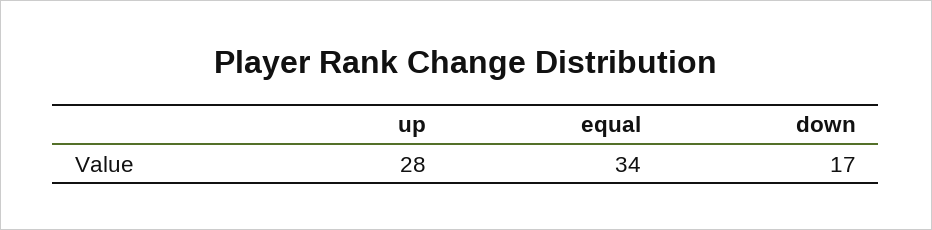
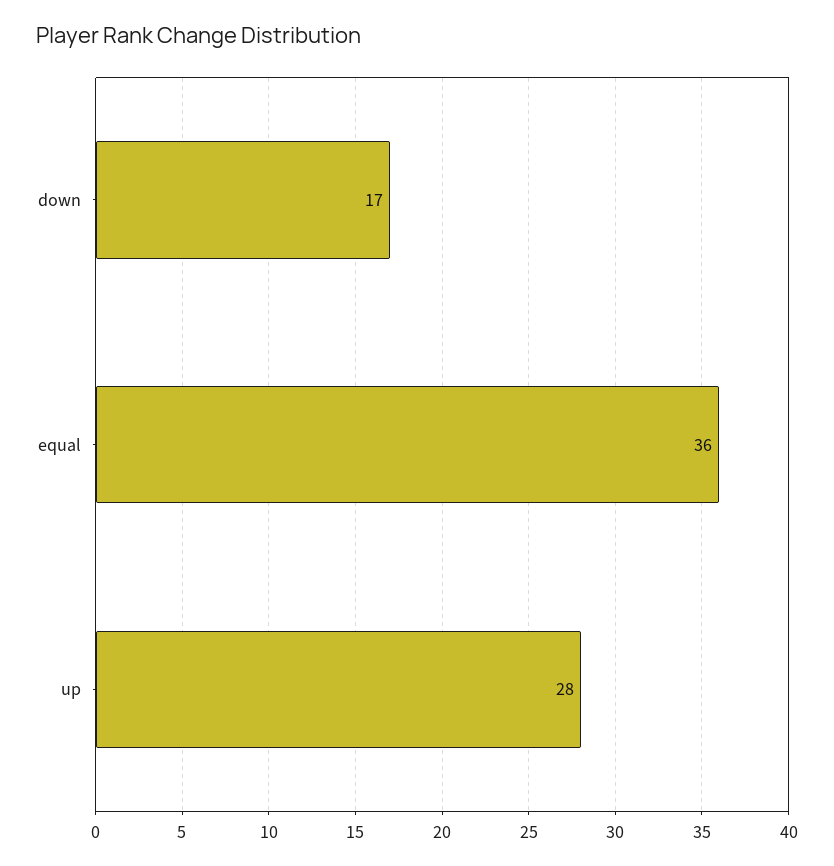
equal: 34 -> 36

